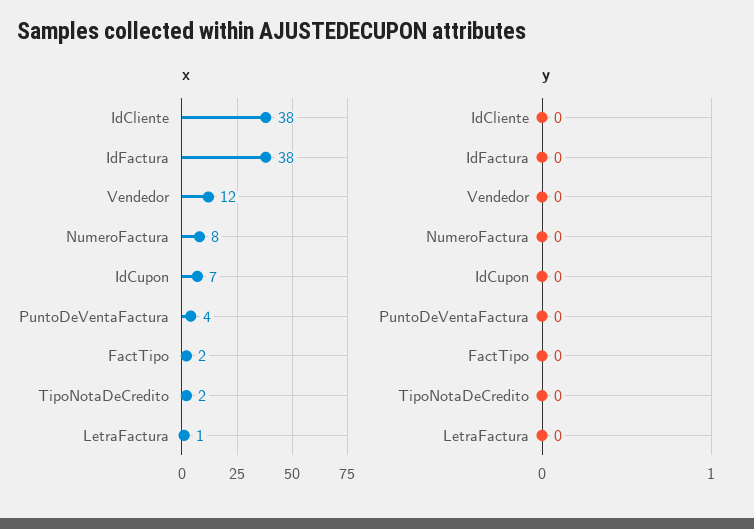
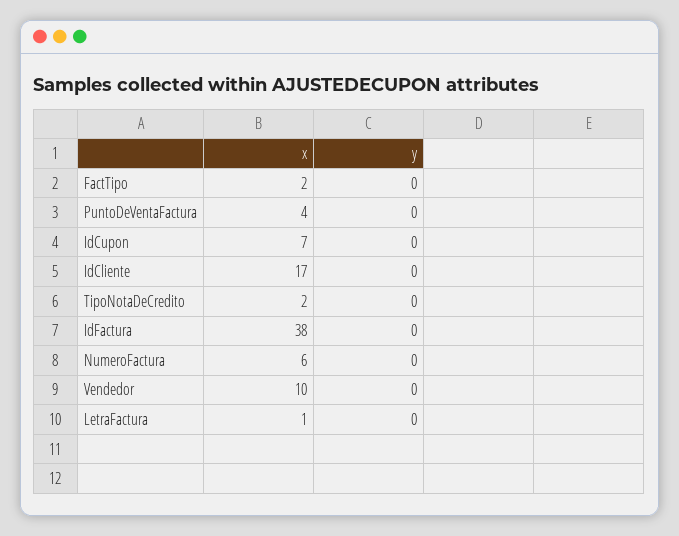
x, IdCliente: 38 -> 17
x, Vendedor: 12 -> 10
x, NumeroFactura: 8 -> 6

